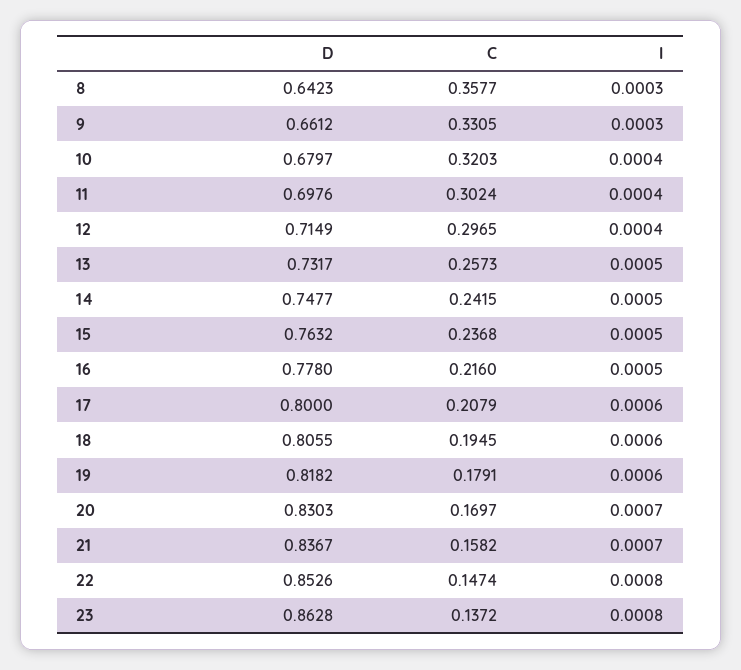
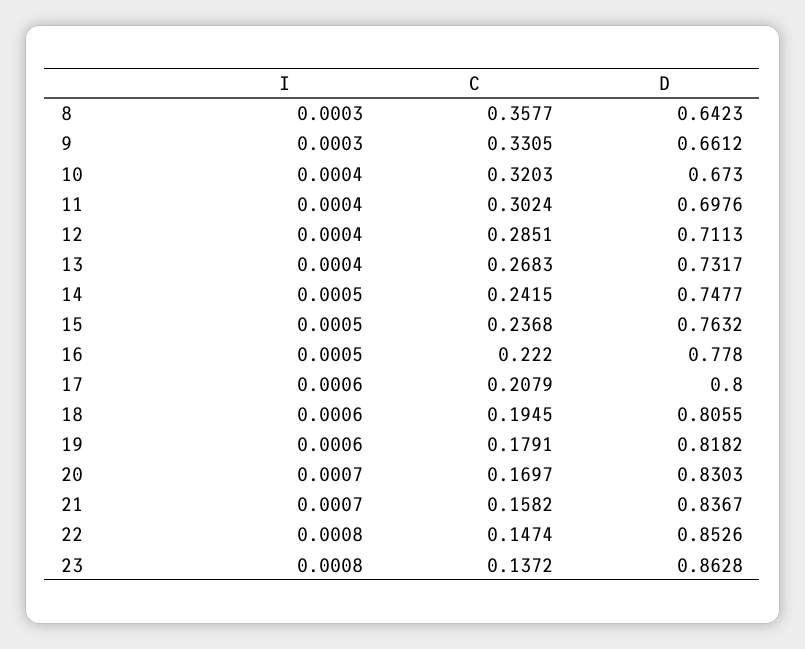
D, 10: 0.6797 -> 0.673
D, 12: 0.7149 -> 0.7113
C, 12: 0.2965 -> 0.2851
C, 13: 0.2573 -> 0.2683
I, 13: 0.0005 -> 0.0004
C, 16: 0.216 -> 0.222

